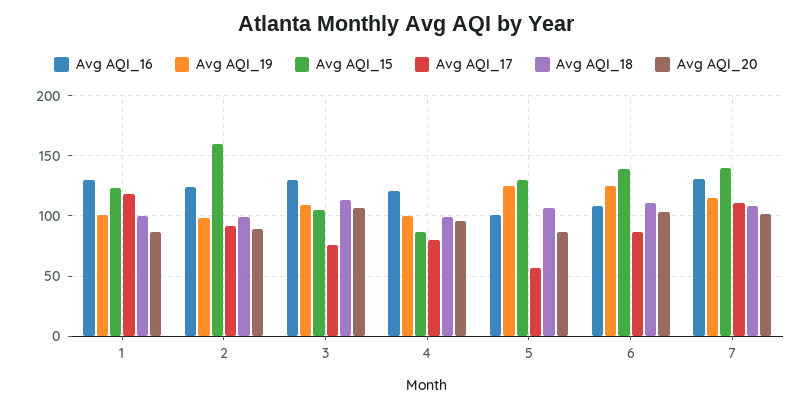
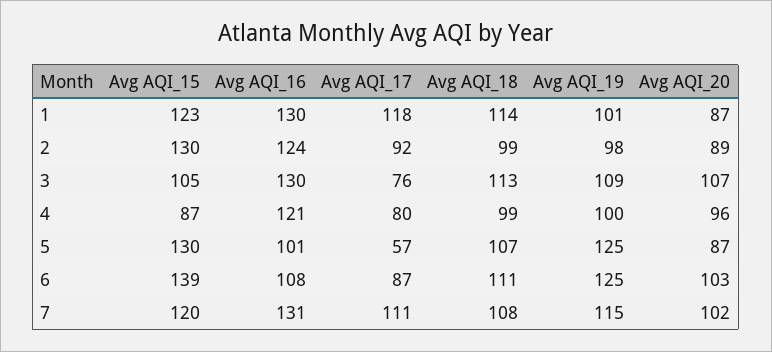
Avg AQI_18, 1: 100 -> 114
Avg AQI_15, 2: 160 -> 130
Avg AQI_15, 7: 140 -> 120

